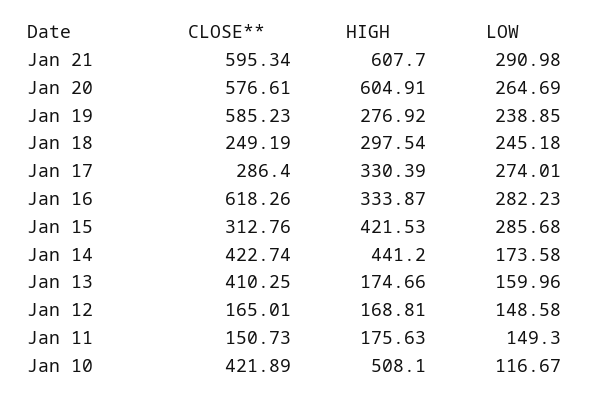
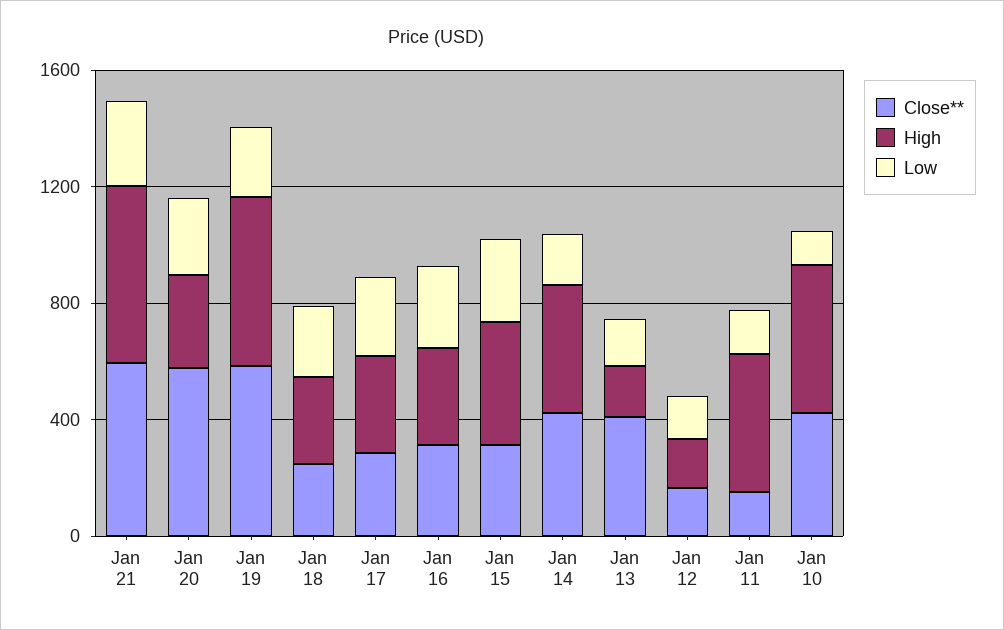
HIGH, Jan 20: 604.91 -> 300
HIGH, Jan 19: 276.92 -> 600
CLOSE**, Jan 16: 618.26 -> 300
HIGH, Jan 11: 175.63 -> 500

